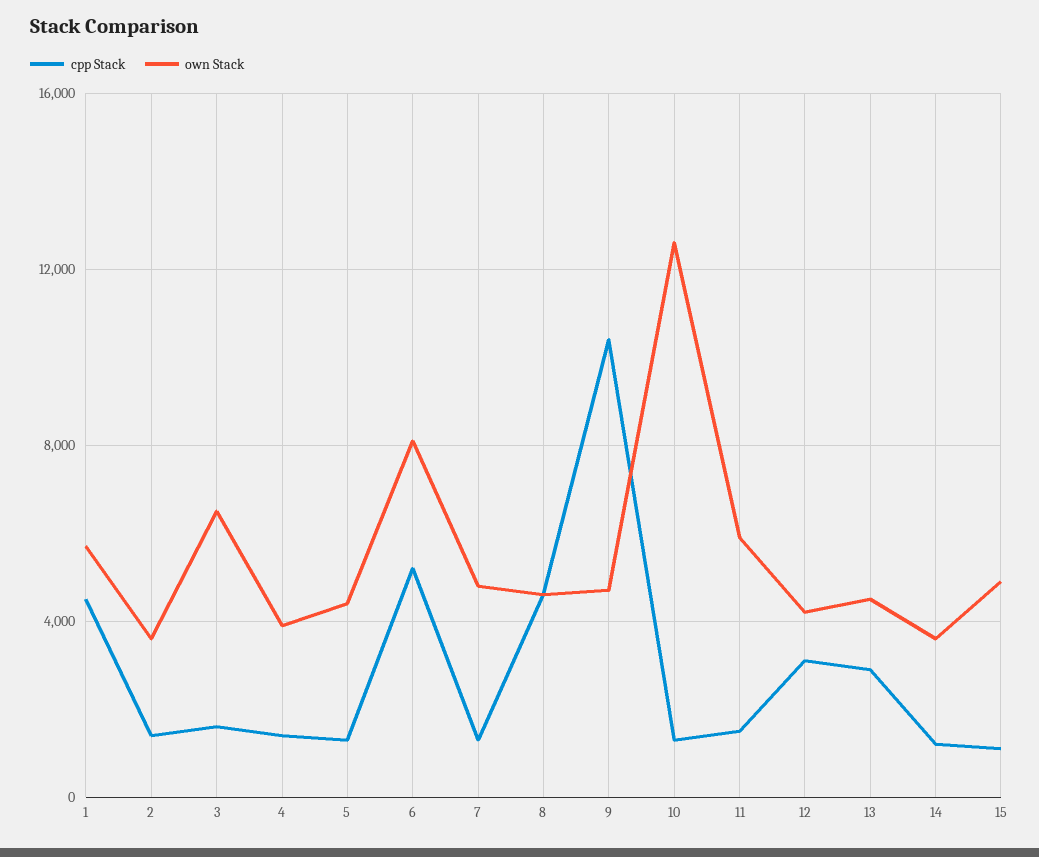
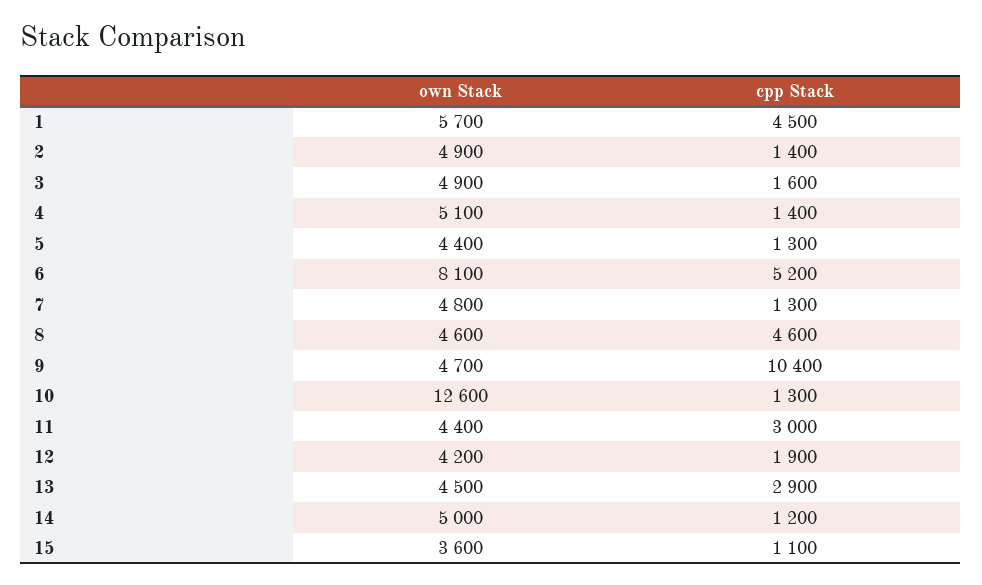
own Stack, 2: 3500 -> 4900
own Stack, 3: 6500 -> 4900
own Stack, 4: 4000 -> 5100
cpp Stack, 11: 1500 -> 3000
own Stack, 11: 6000 -> 4400
cpp Stack, 12: 3000 -> 1900
own Stack, 14: 3500 -> 5000
own Stack, 15: 5000 -> 3600

